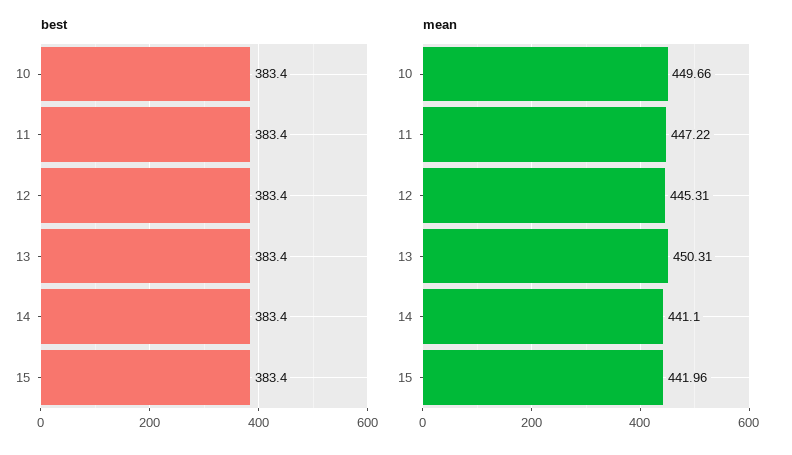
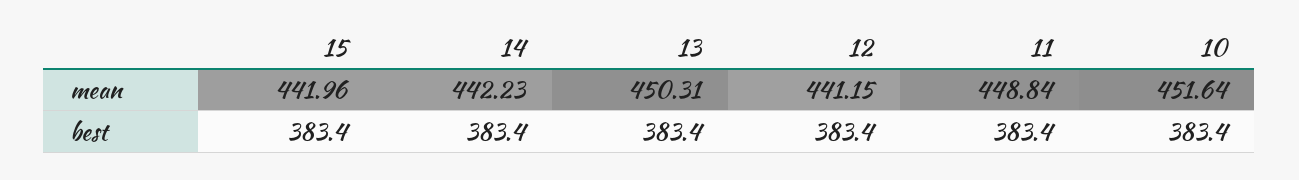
mean, 10: 449.66 -> 451.64
mean, 11: 447.22 -> 448.84
mean, 12: 445.31 -> 441.15
mean, 14: 441.1 -> 442.23

